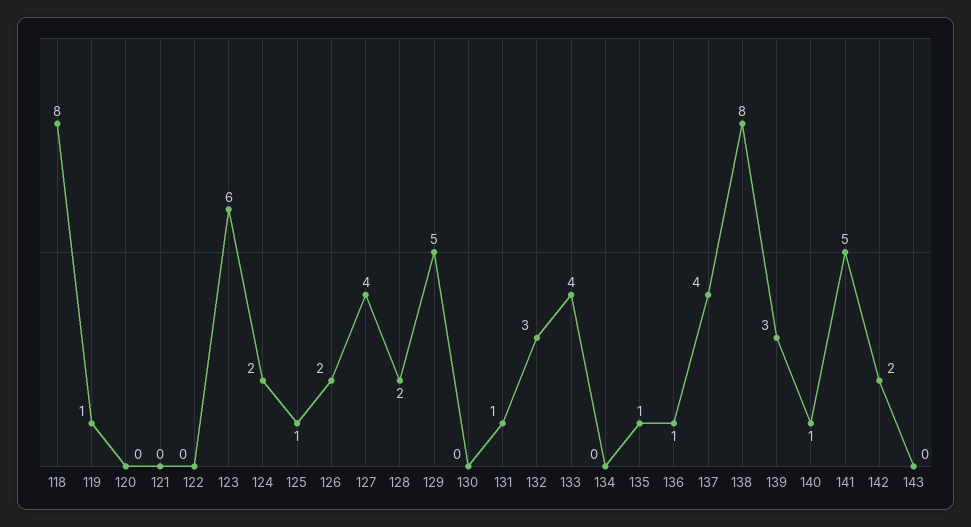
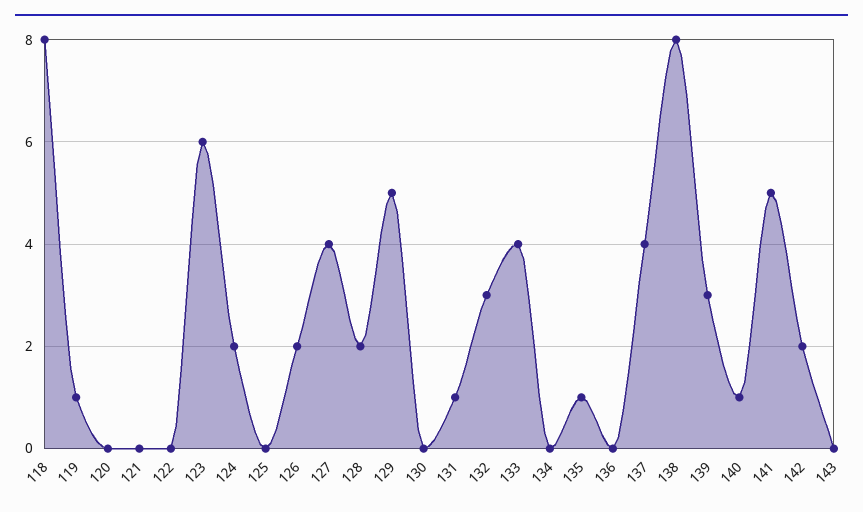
125: 1 -> 0
136: 1 -> 0

